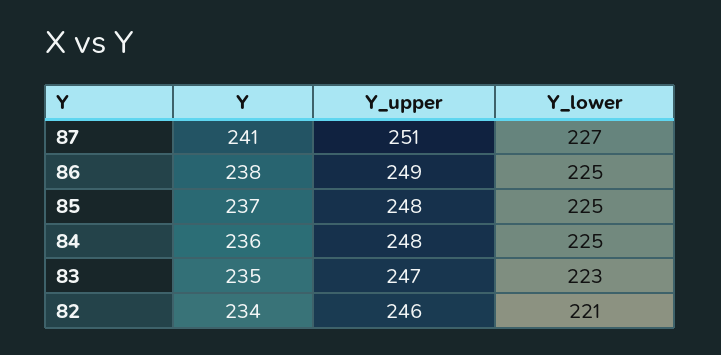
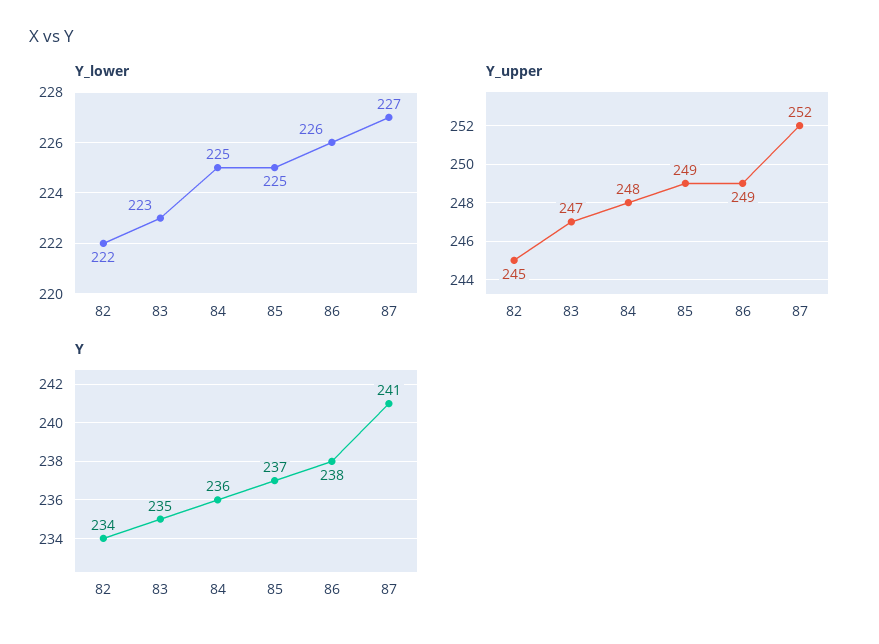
Y_upper, 87: 251 -> 252
Y_lower, 86: 225 -> 226
Y_upper, 85: 248 -> 249
Y_upper, 82: 246 -> 245
Y_lower, 82: 221 -> 222

